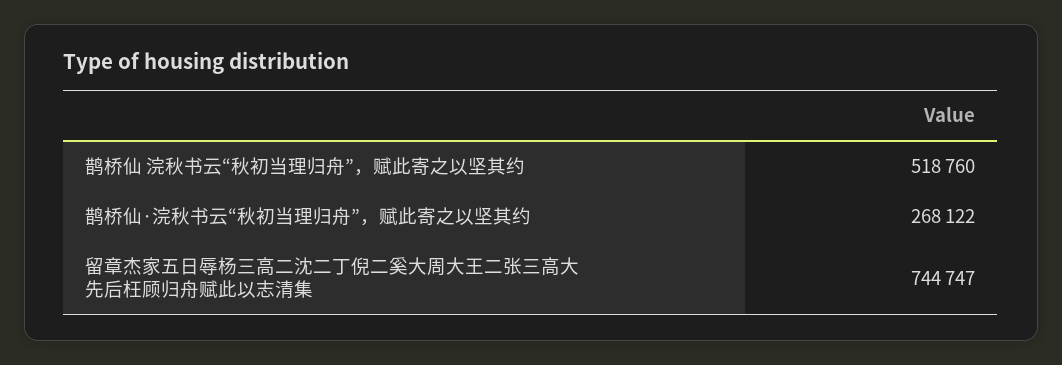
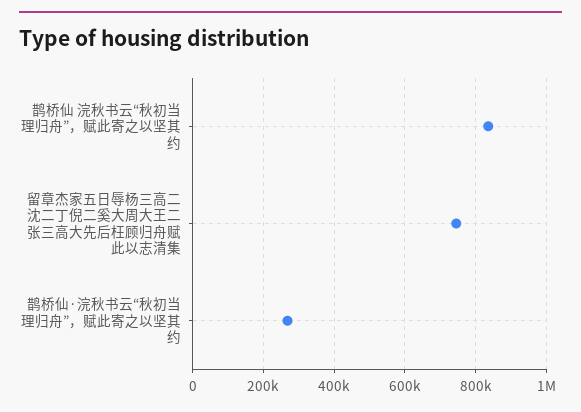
鹊桥仙 浣秋书云“秋初当理归舟”，赋此寄之以坚其约: 518760 -> 840000

